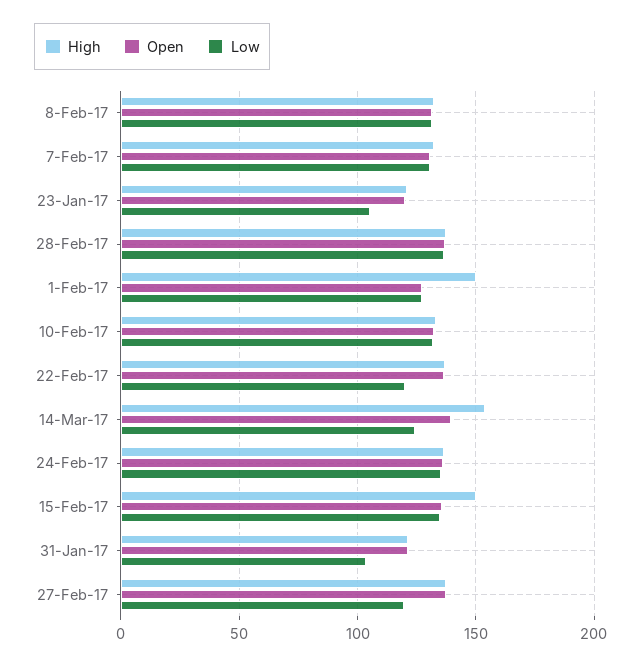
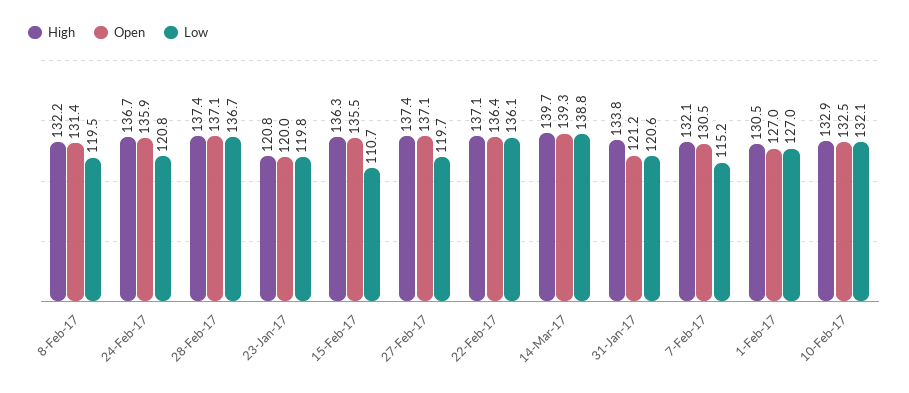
Low, 8-Feb-17: 130 -> 119.5
Low, 7-Feb-17: 130 -> 115.2
Low, 23-Jan-17: 105 -> 119.8
High, 1-Feb-17: 150 -> 130.5
Low, 22-Feb-17: 120 -> 136.1
High, 14-Mar-17: 155 -> 139.7
Low, 14-Mar-17: 125 -> 138.8
Low, 24-Feb-17: 135 -> 120.8
High, 15-Feb-17: 150 -> 136.3
Low, 15-Feb-17: 135 -> 110.7
High, 31-Jan-17: 120 -> 133.8
Low, 31-Jan-17: 105 -> 120.6

